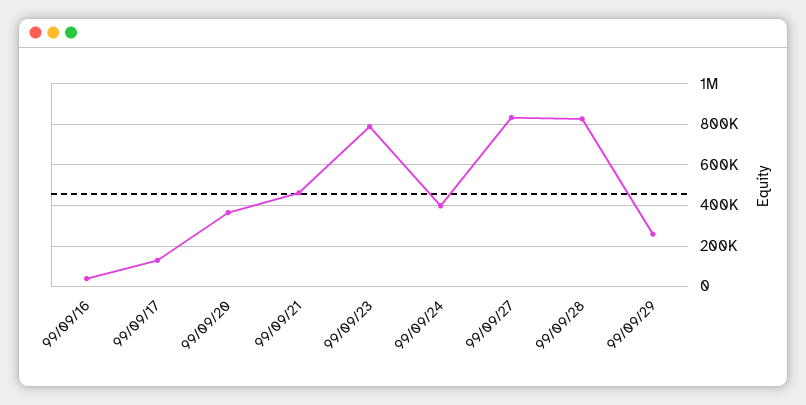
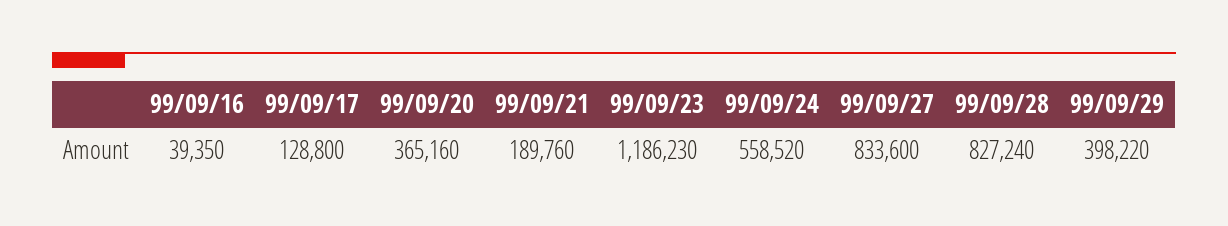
99/09/21: 450000 -> 189760
99/09/23: 800000 -> 1186230
99/09/24: 400000 -> 558520
99/09/29: 250000 -> 398220

